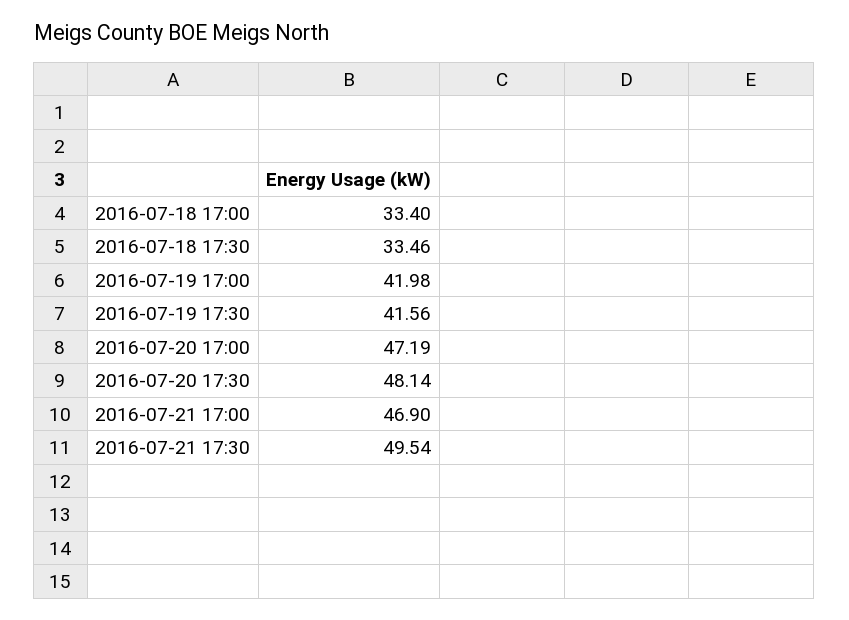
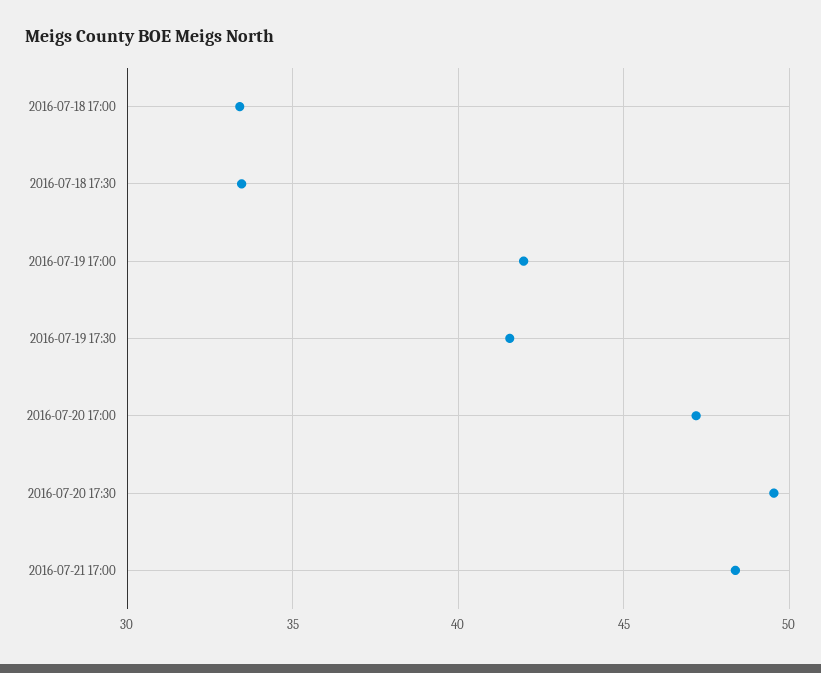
2016-07-20 17:30: 48.14 -> 49.5
2016-07-21 17:00: 46.9 -> 48.5
2016-07-21 17:30: 49.54 -> none

